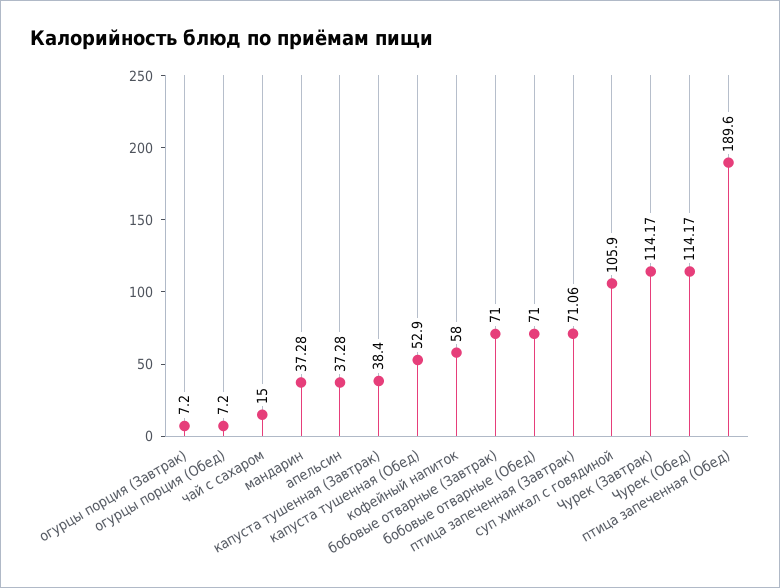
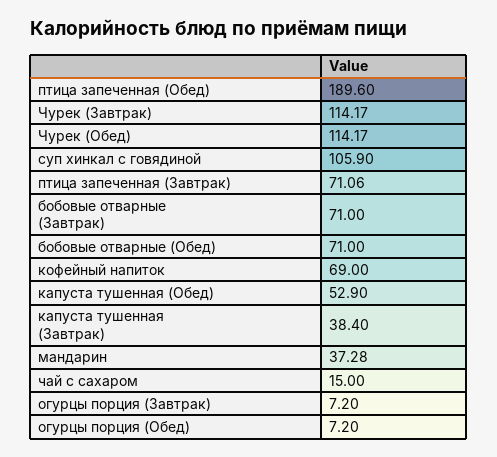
апельсин: 37.28 -> none
кофейный напиток: 58 -> 69

